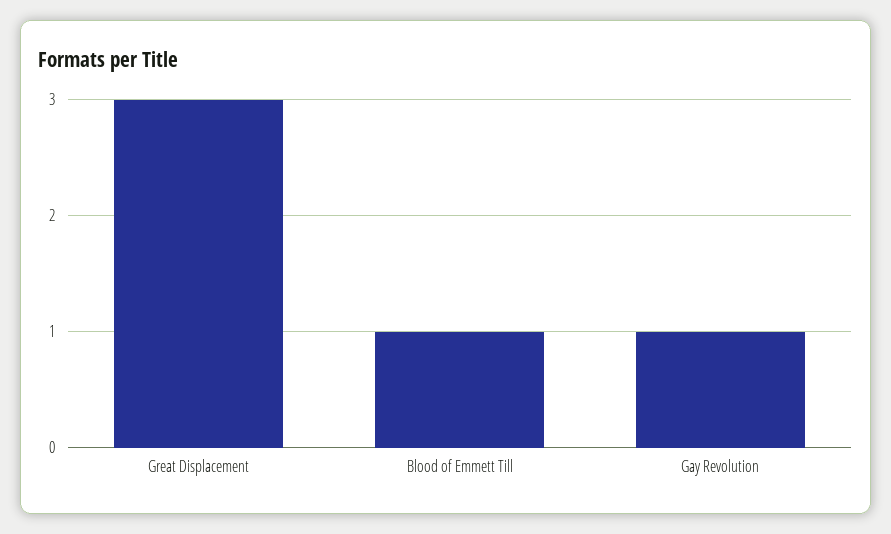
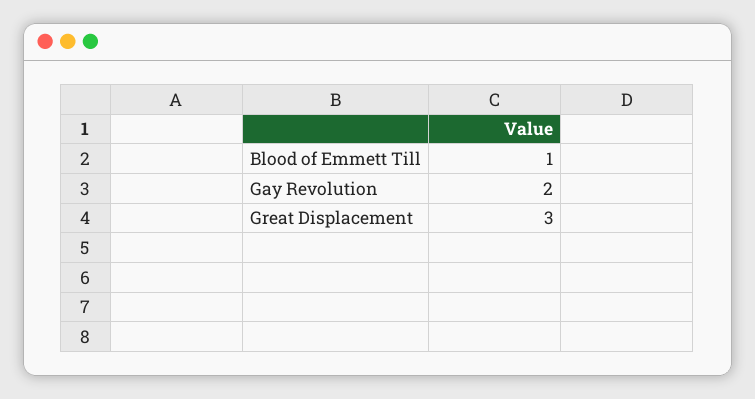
Gay Revolution: 1 -> 2

